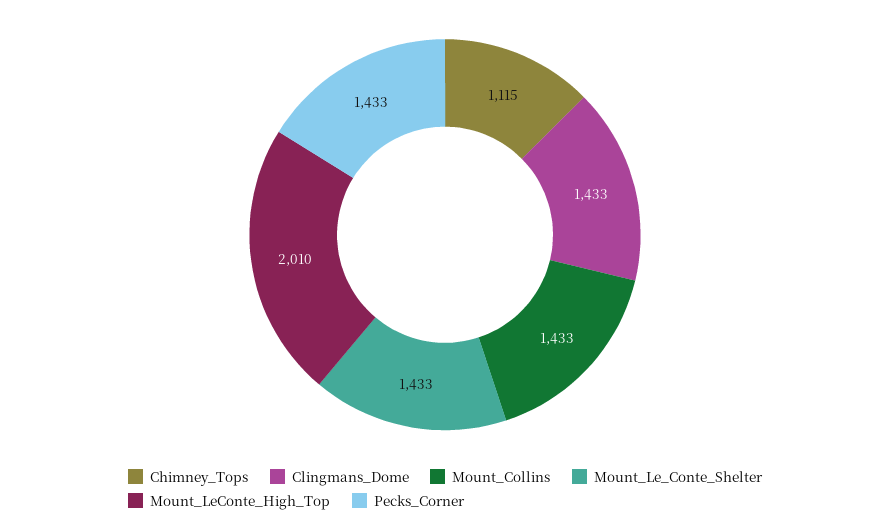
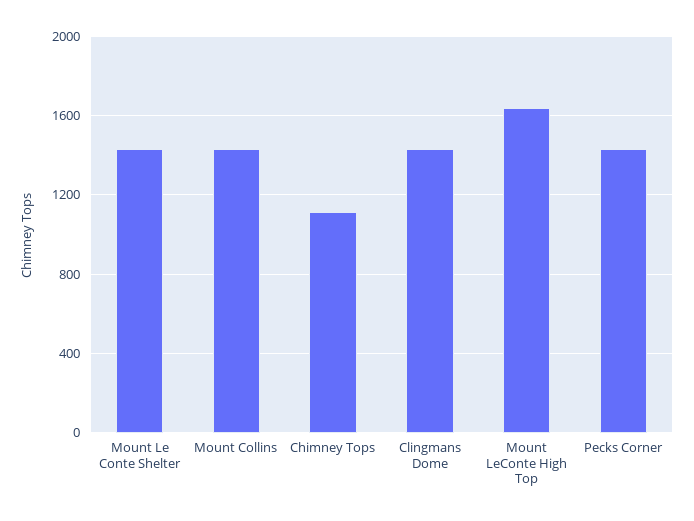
Mount_LeConte_High_Top: 2010 -> 1650

